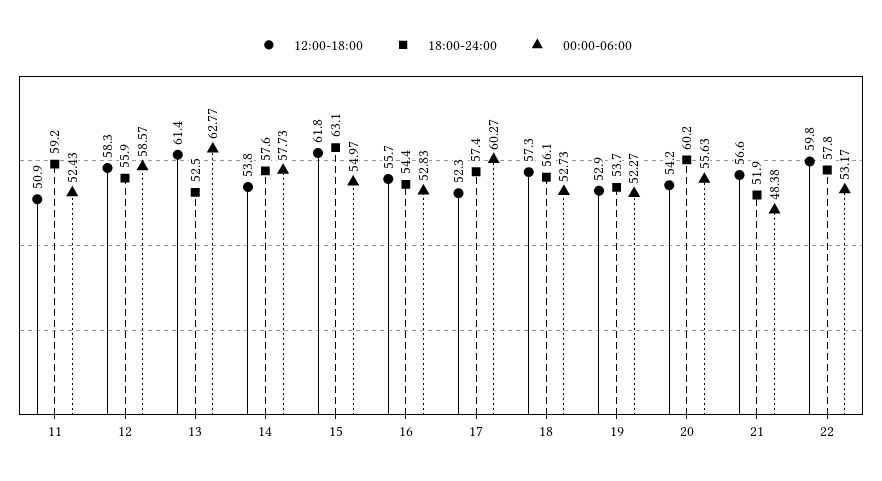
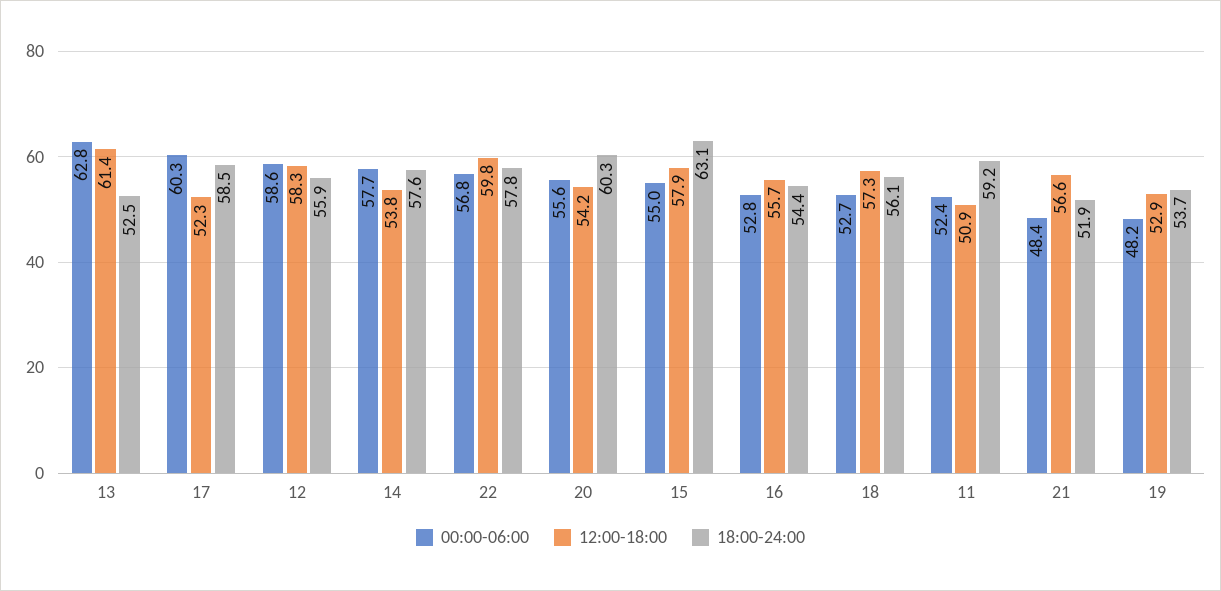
12:00-18:00, 15: 61.8 -> 57.9
18:00-24:00, 17: 57.4 -> 58.5
00:00-06:00, 19: 52.27 -> 48.2
18:00-24:00, 20: 60.2 -> 60.3
00:00-06:00, 22: 53.17 -> 56.8

